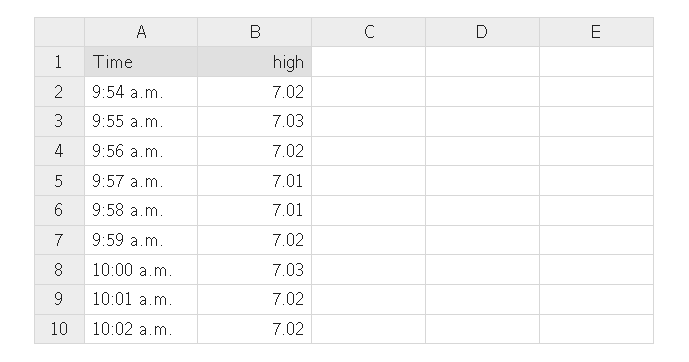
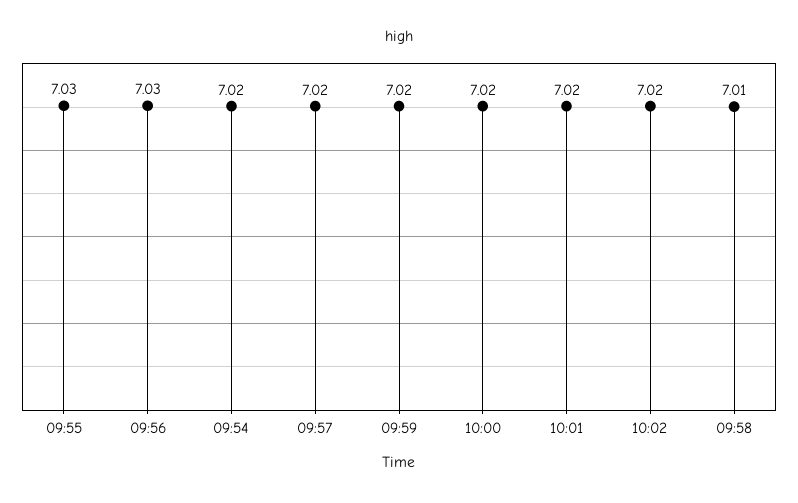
9:56 a.m.: 7.02 -> 7.03
9:57 a.m.: 7.01 -> 7.02
10:00 a.m.: 7.03 -> 7.02

